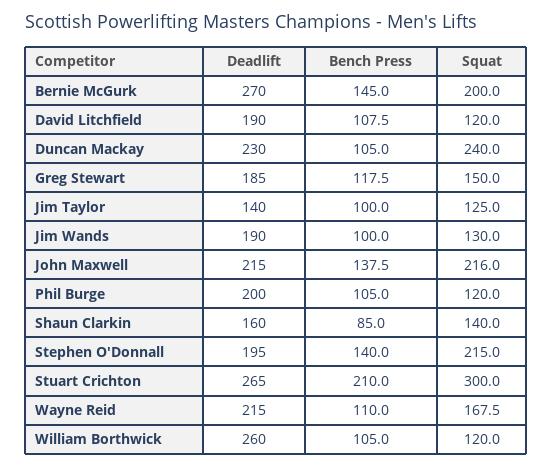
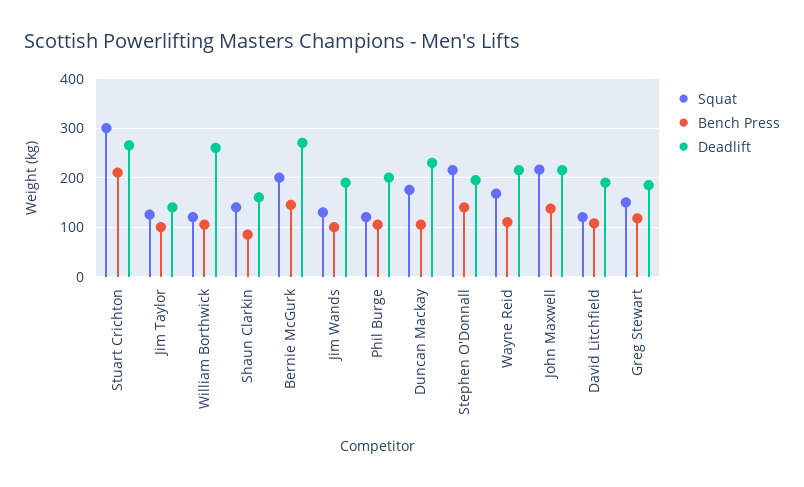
Squat, Duncan Mackay: 240 -> 180

